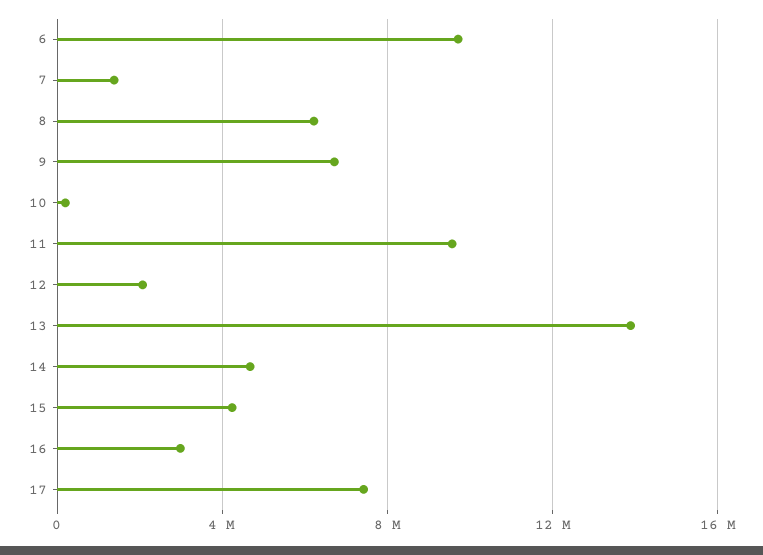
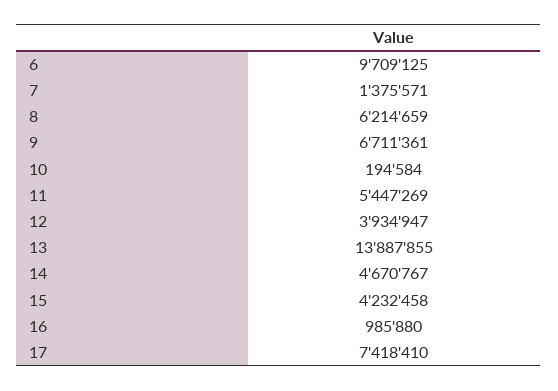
11: 9500000 -> 5447269
12: 2000000 -> 3934947
16: 3000000 -> 985880

